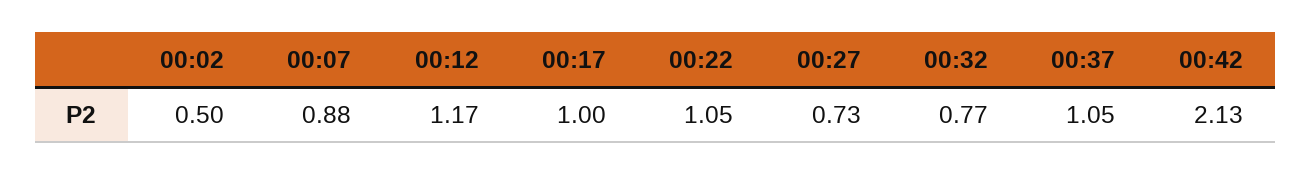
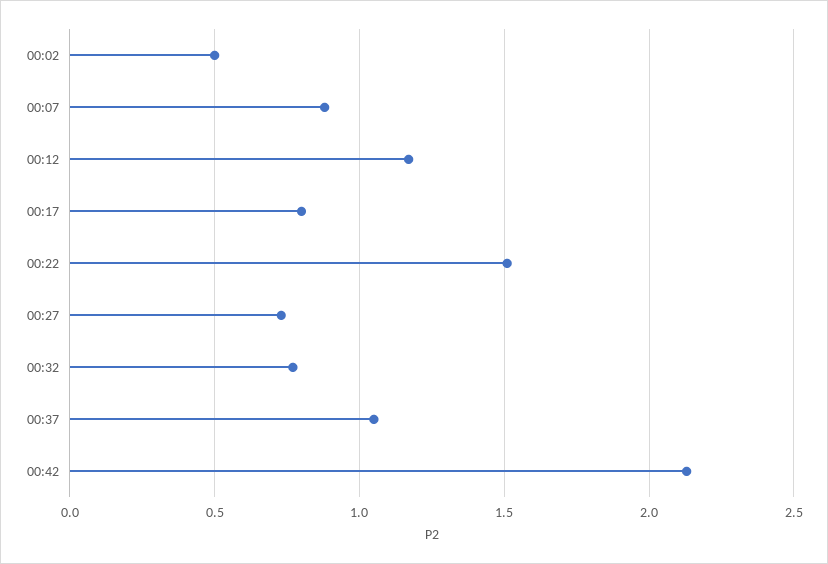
00:17: 1 -> 0.8
00:22: 1.05 -> 1.5

